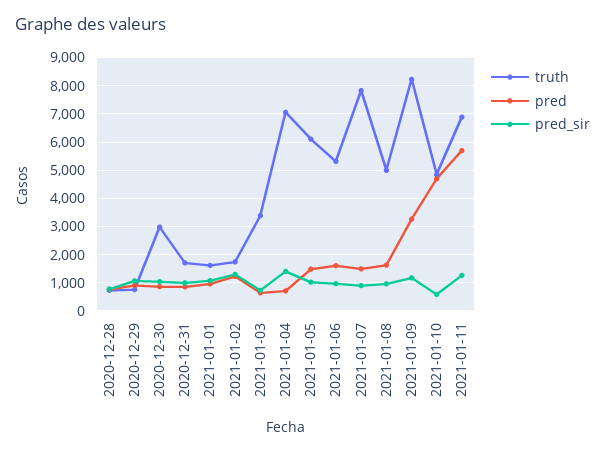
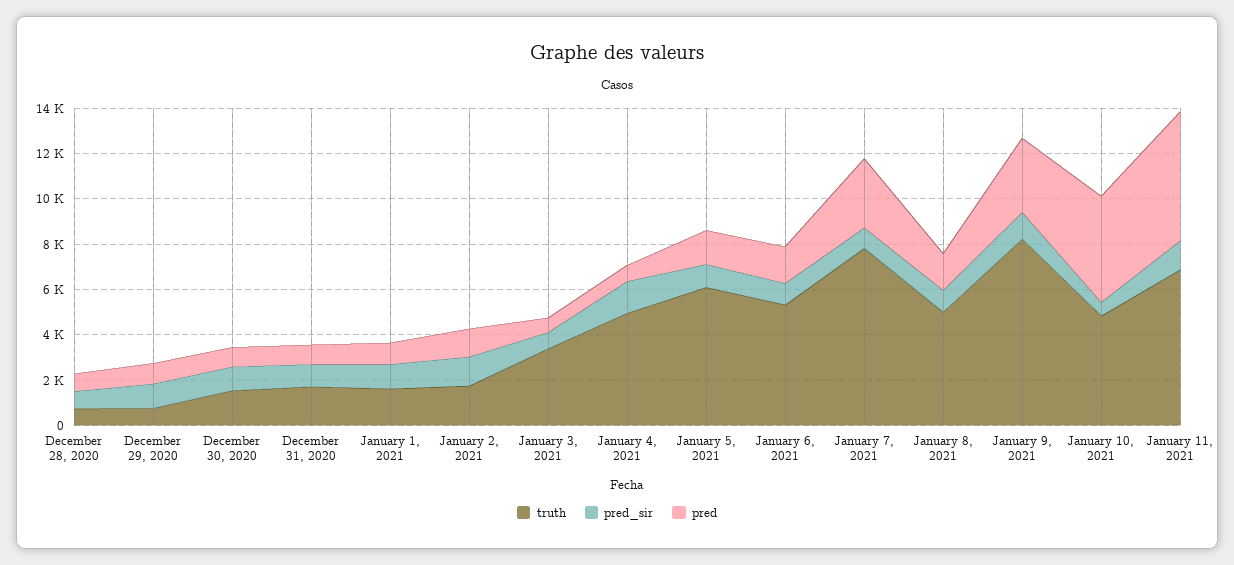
truth, 2020-12-30: 3000 -> 1500
truth, 2021-01-04: 7000 -> 5000
pred, 2021-01-07: 1500 -> 3000

